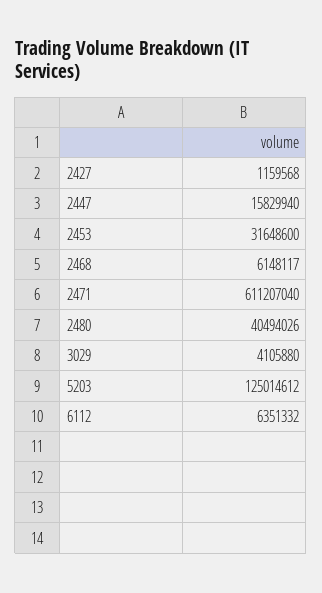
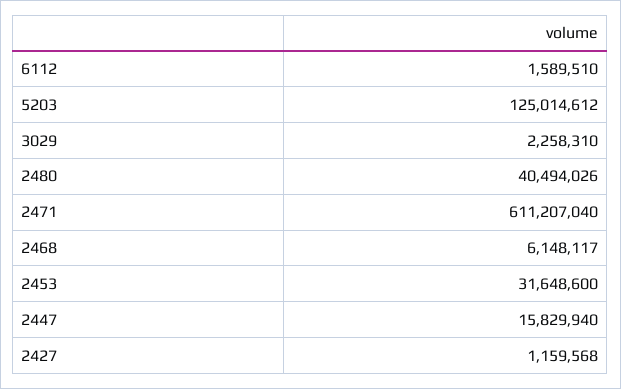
3029: 4105880 -> 2258310
6112: 6351332 -> 1589510

